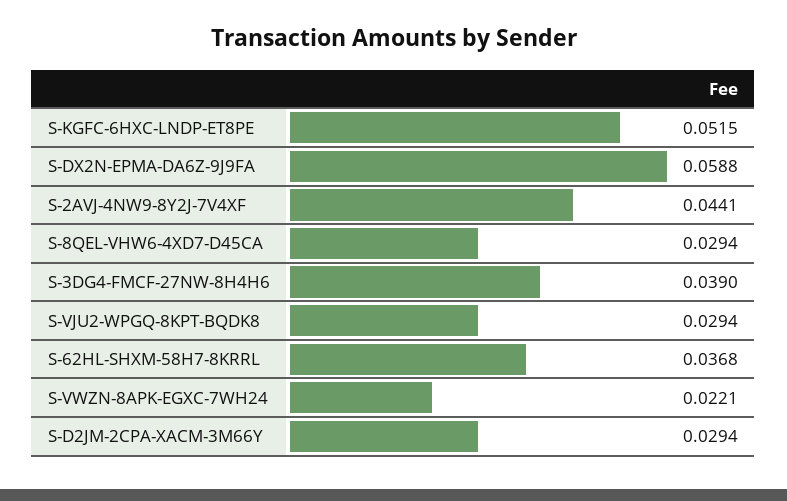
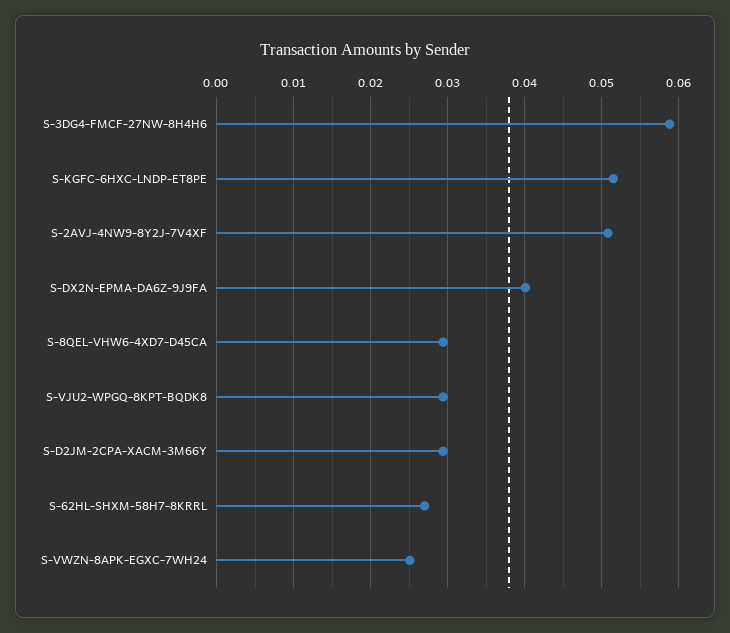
S-DX2N-EPMA-DA6Z-9J9FA: 0.0588 -> 0.04
S-2AVJ-4NW9-8Y2J-7V4XF: 0.0441 -> 0.051
S-3DG4-FMCF-27NW-8H4H6: 0.039 -> 0.059
S-62HL-SHXM-58H7-8KRRL: 0.0368 -> 0.027
S-VWZN-8APK-EGXC-7WH24: 0.0221 -> 0.025

